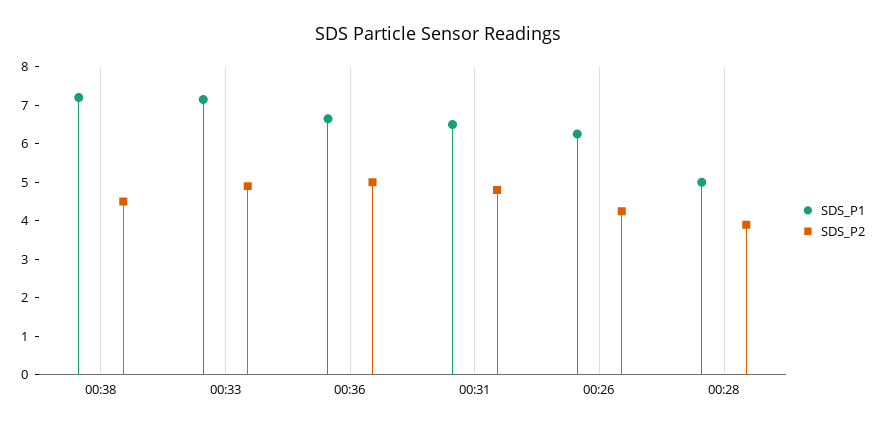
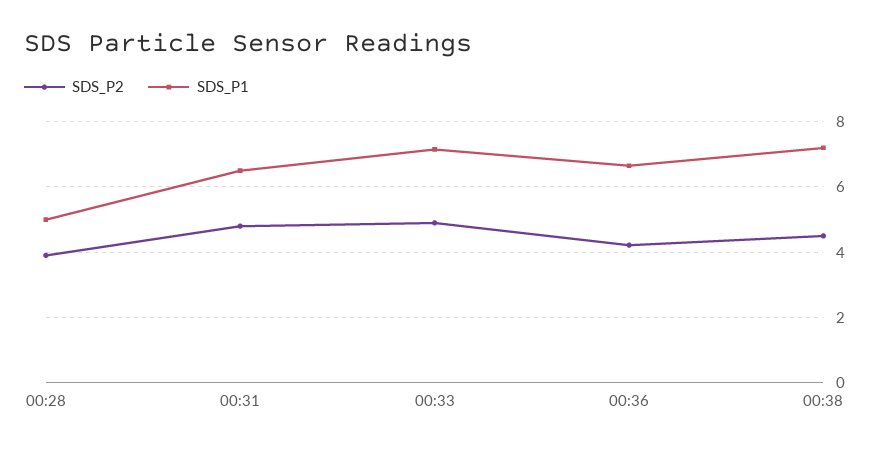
SDS_P2, 00:36: 5 -> 4.2
SDS_P1, 00:26: 6.25 -> none
SDS_P2, 00:26: 4.25 -> none

